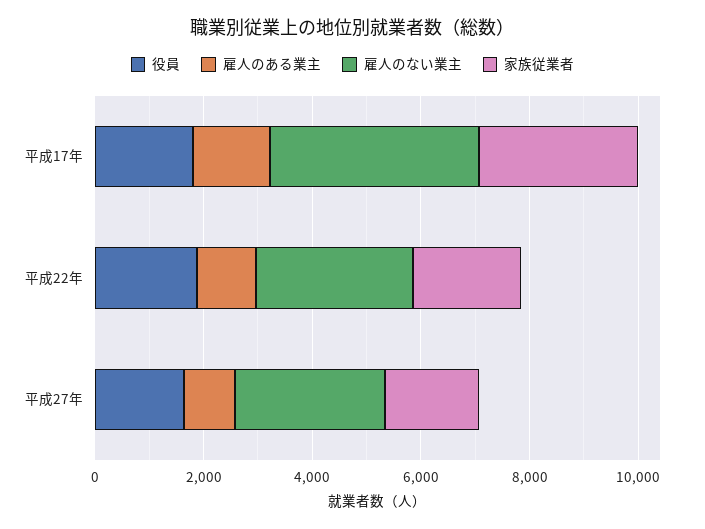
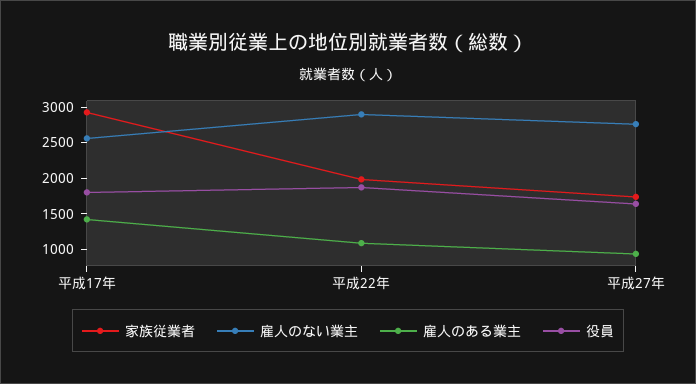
雇人のない業主, 平成17年: 4000 -> 2500

